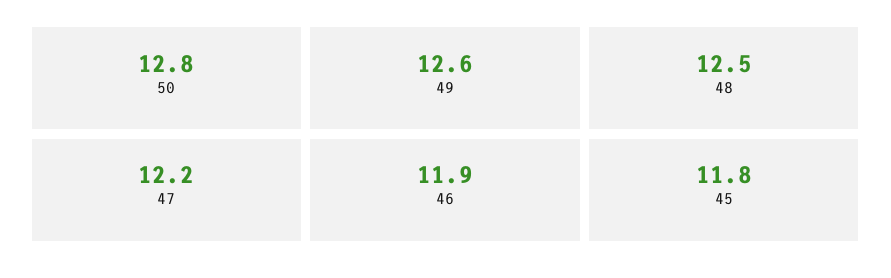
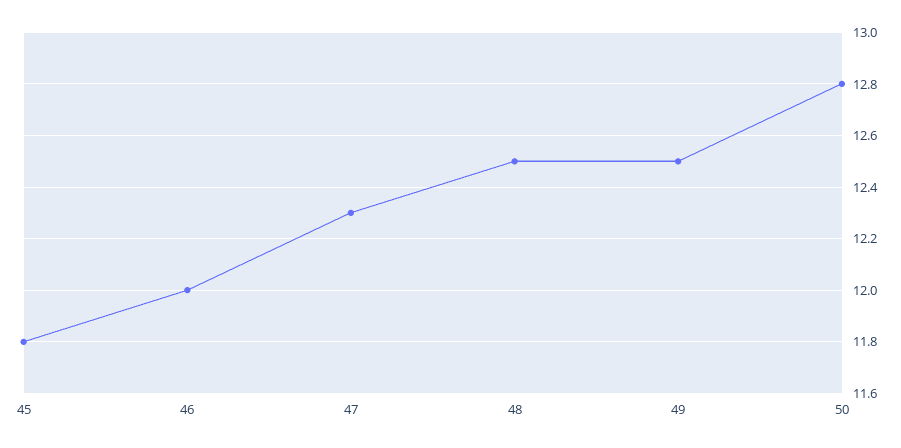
49: 12.6 -> 12.5
47: 12.2 -> 12.3
46: 11.9 -> 12

